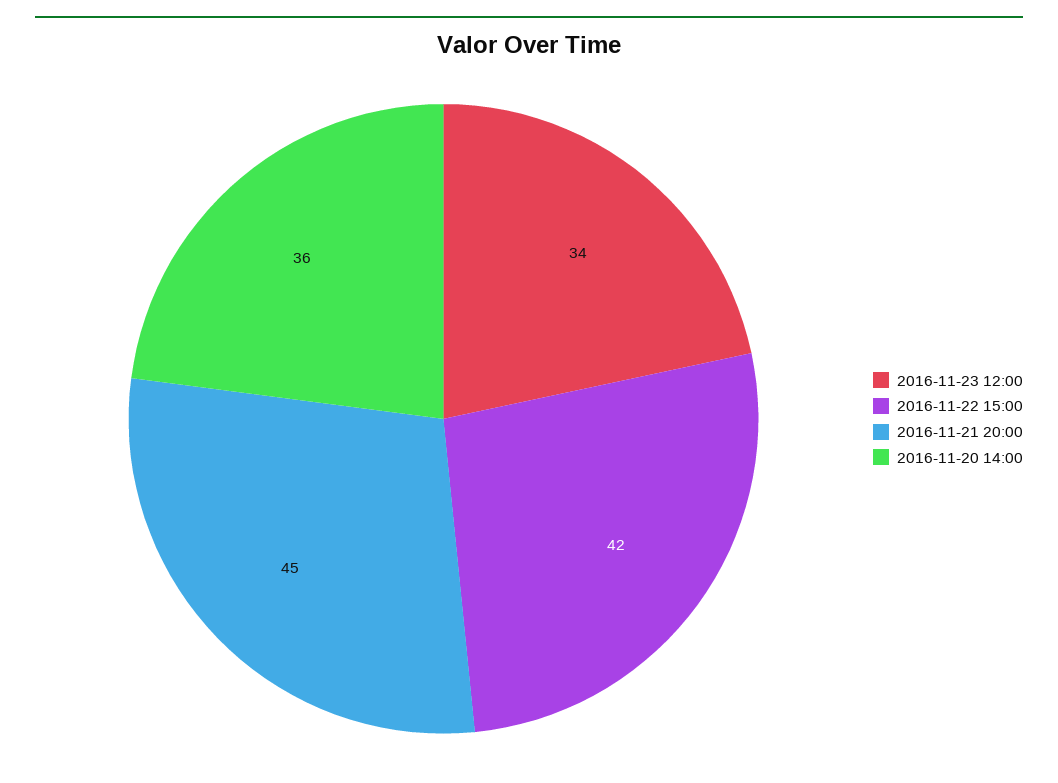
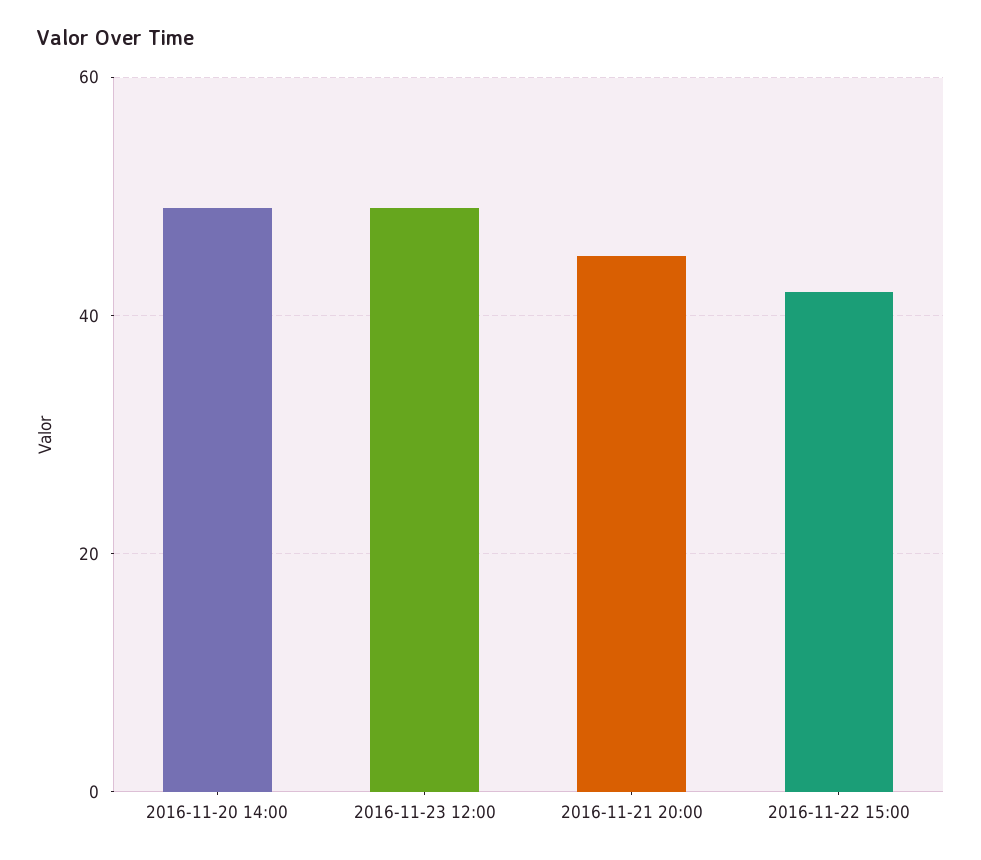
2016-11-23 12:00: 34 -> 50
2016-11-20 14:00: 36 -> 50

